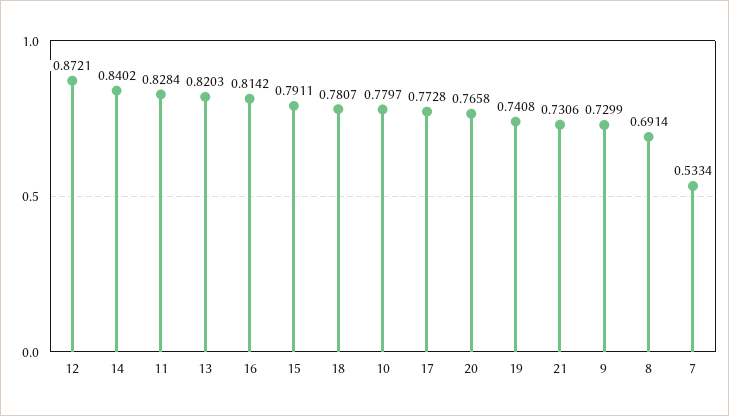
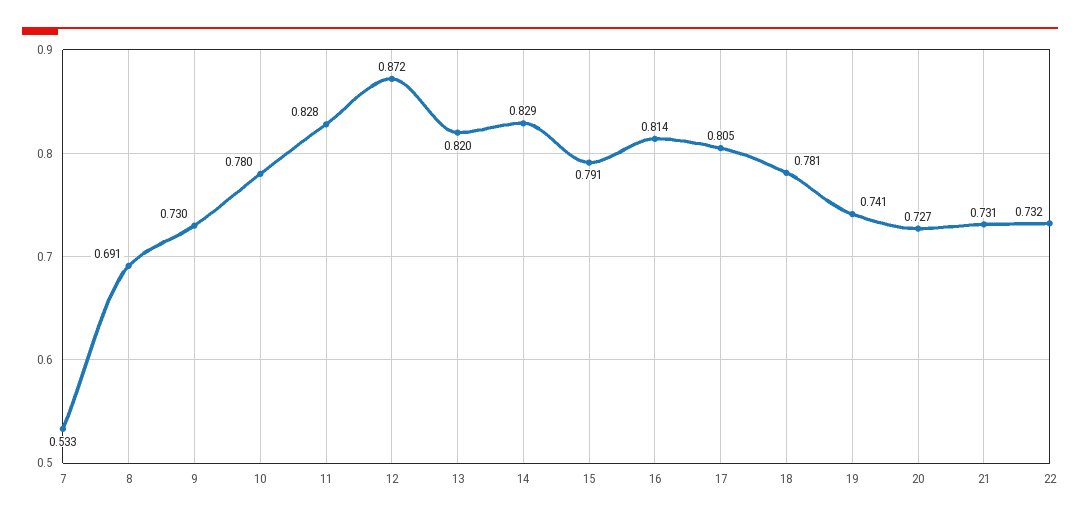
14: 0.8402 -> 0.829
17: 0.7728 -> 0.805
20: 0.7658 -> 0.727
22: none -> 0.732

